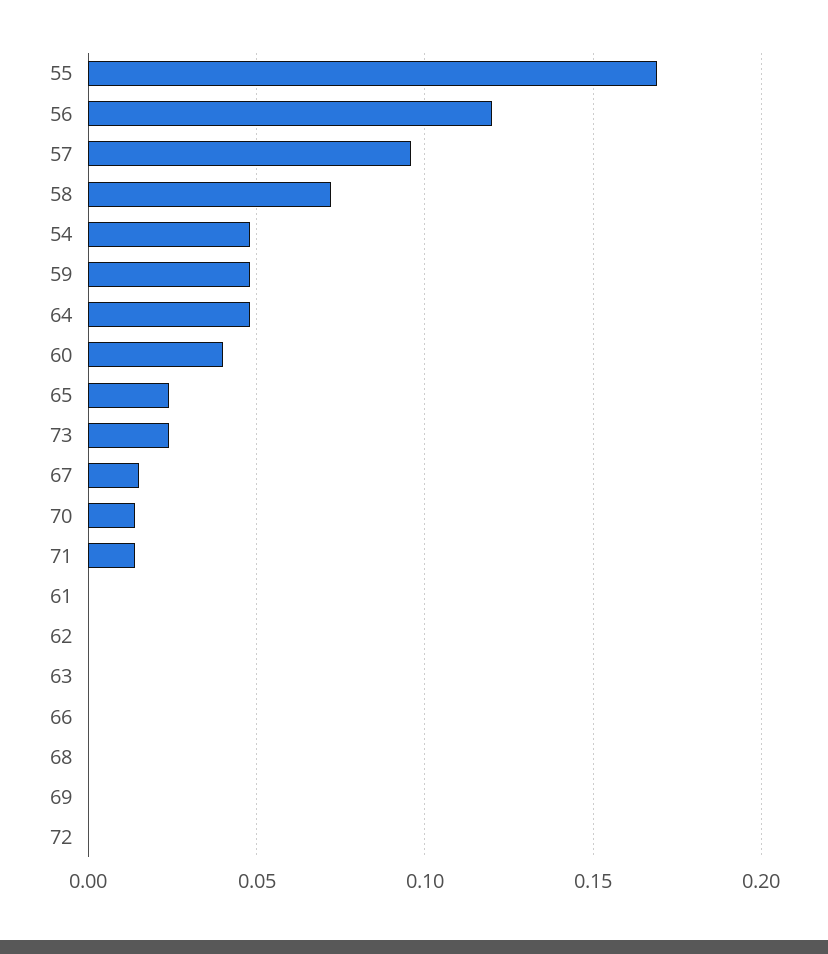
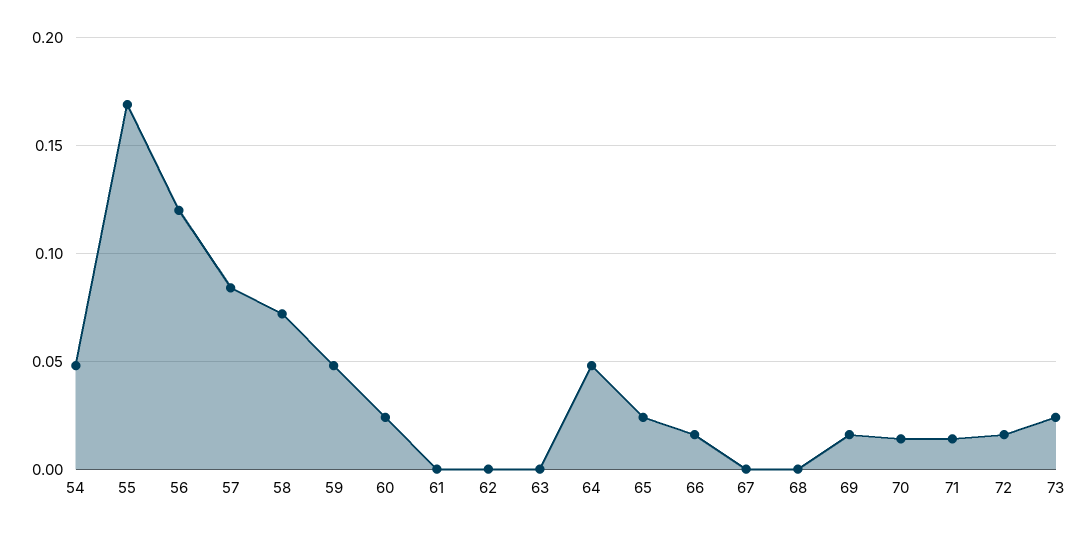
57: 0.095 -> 0.085
60: 0.04 -> 0.025
67: 0.015 -> 0
66: 0 -> 0.015
69: 0 -> 0.015
72: 0 -> 0.015

